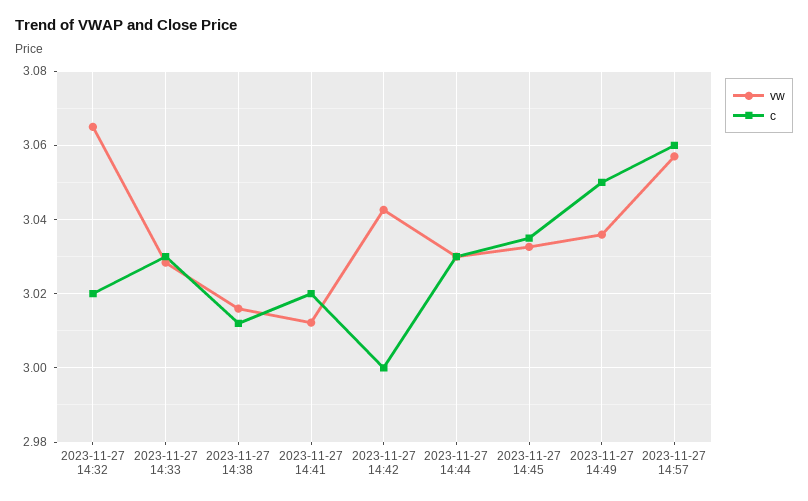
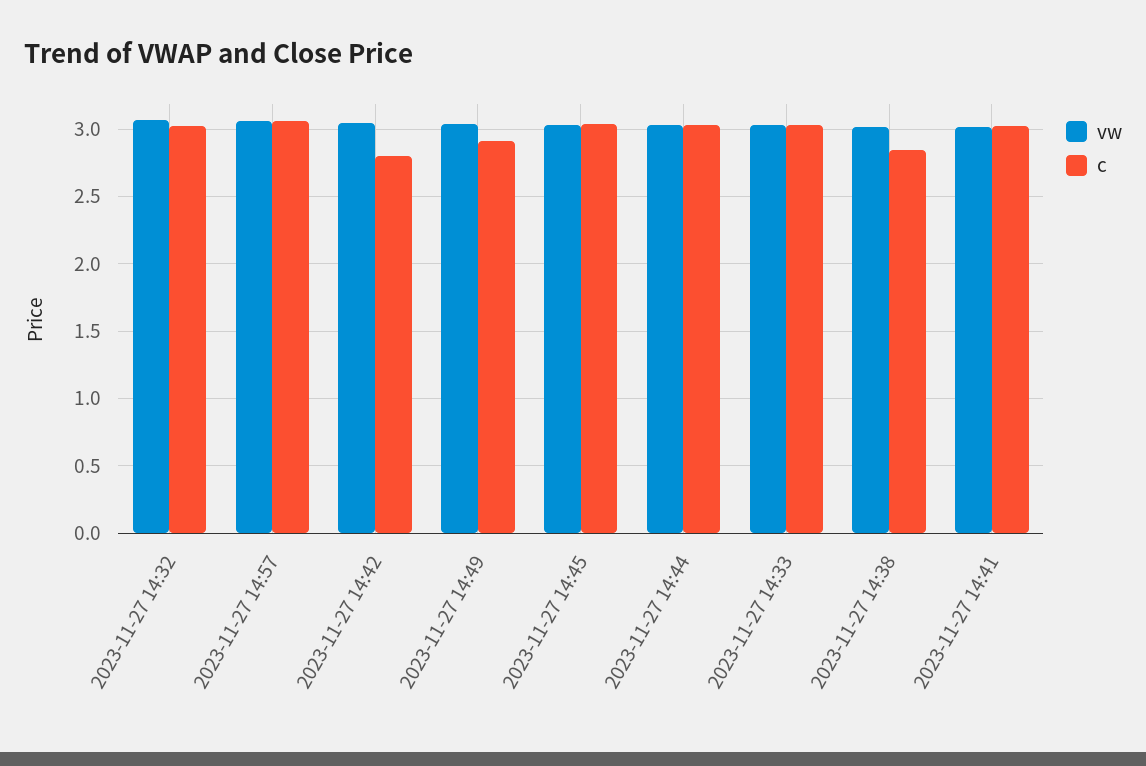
c, 2023-11-27 14:38: 3.012 -> 2.85
c, 2023-11-27 14:42: 3 -> 2.8
c, 2023-11-27 14:49: 3.05 -> 2.9

